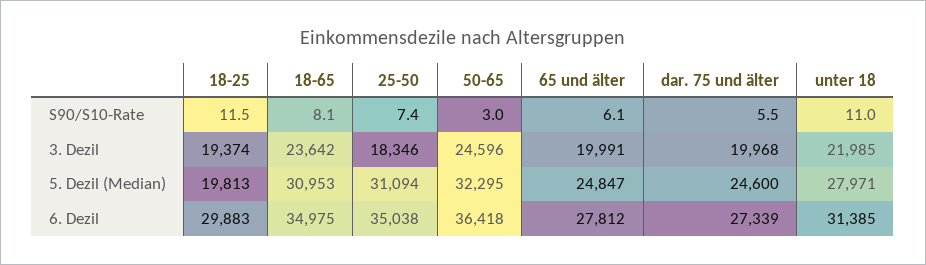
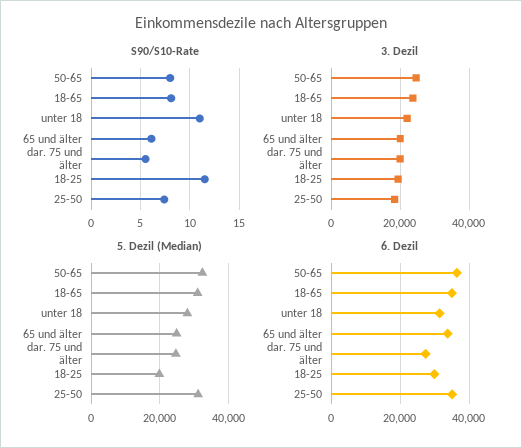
S90/S10-Rate, 50-65: 3 -> 8
6. Dezil, 65 und älter: 27812 -> 34000

